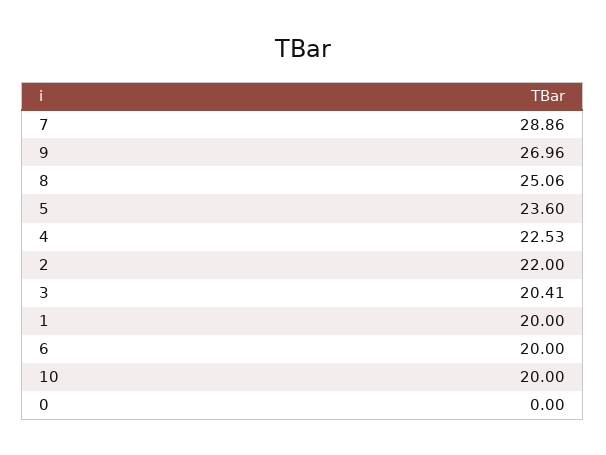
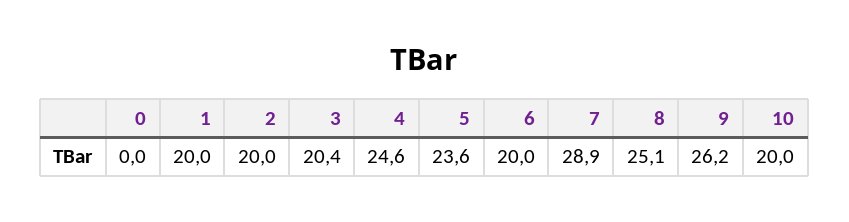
9: 26.96 -> 26.2
4: 22.53 -> 24.6
2: 22 -> 20

